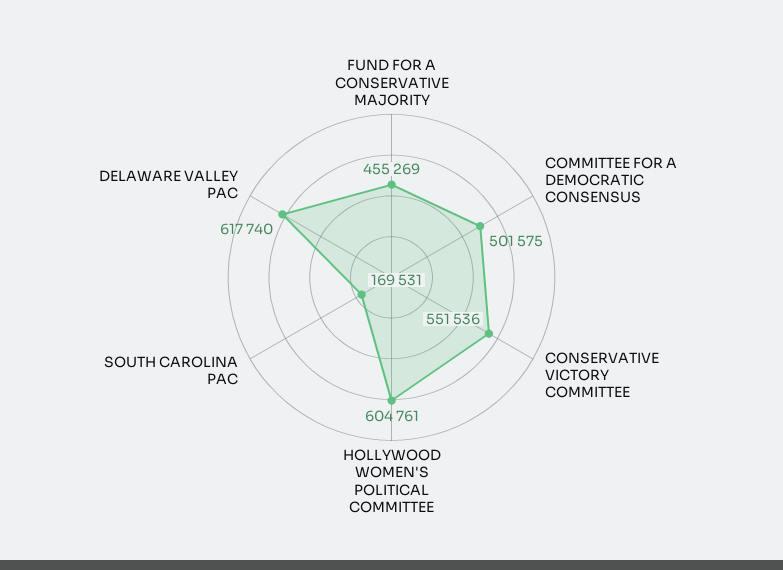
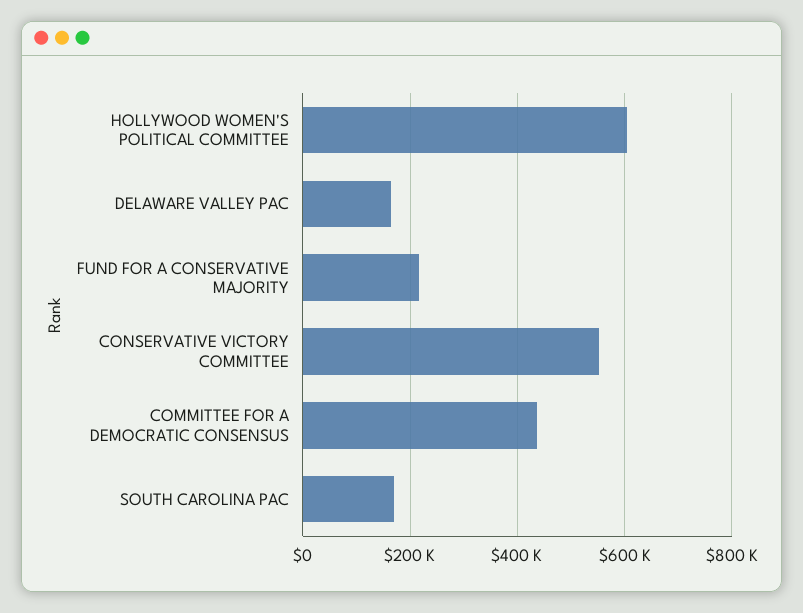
FUND FOR A CONSERVATIVE MAJORITY: 455269 -> 220000
COMMITTEE FOR A DEMOCRATIC CONSENSUS: 501575 -> 440000
DELAWARE VALLEY PAC: 617740 -> 160000

